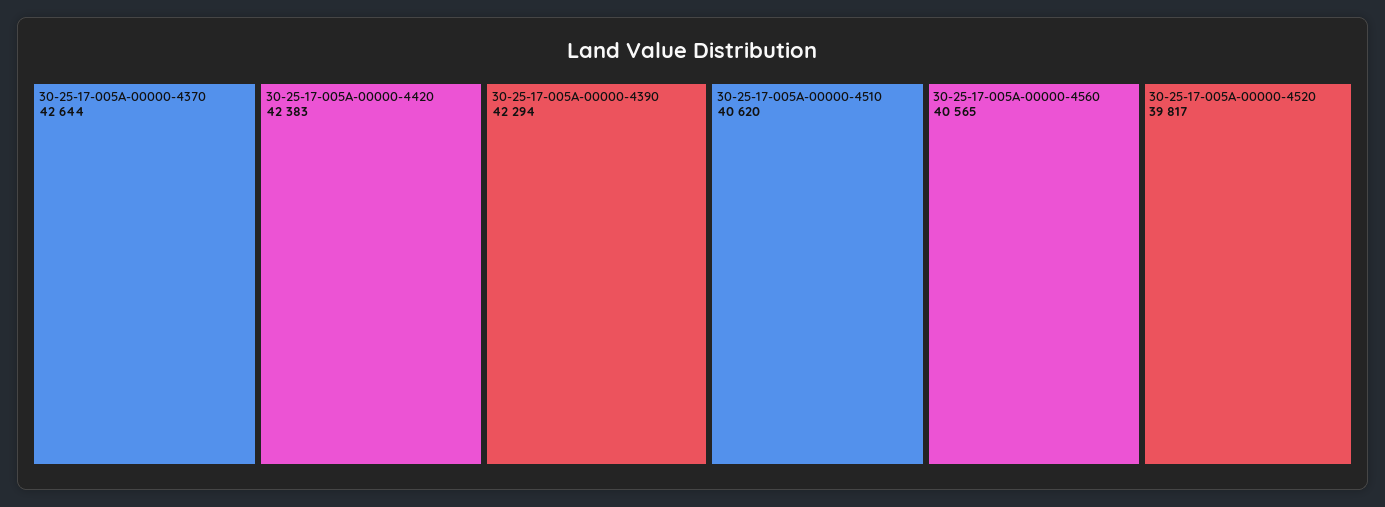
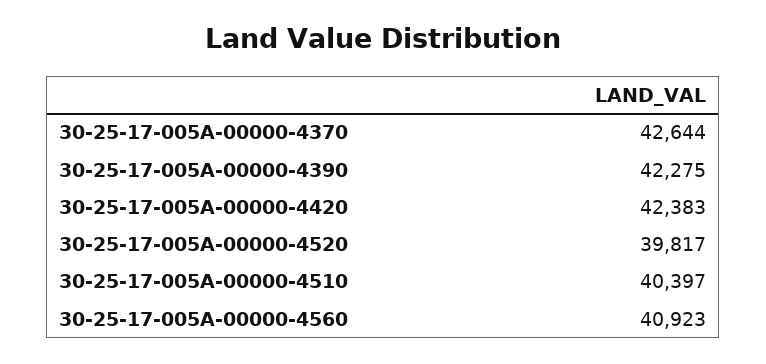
30-25-17-005A-00000-4390: 42294 -> 42275
30-25-17-005A-00000-4510: 40620 -> 40397
30-25-17-005A-00000-4560: 40565 -> 40923

